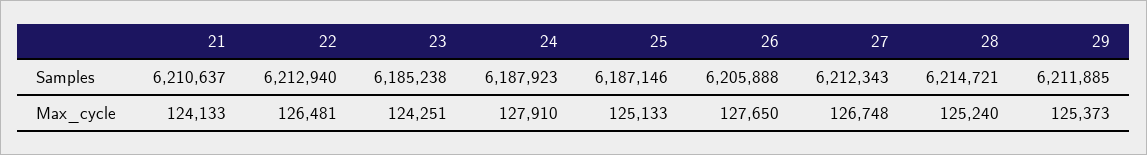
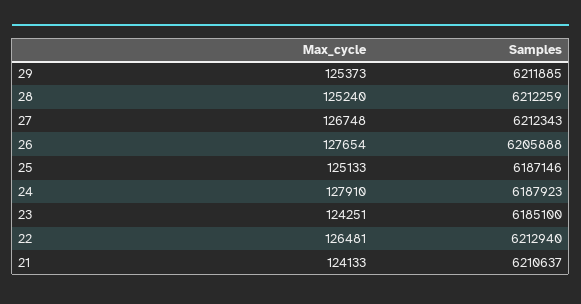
23, Samples: 6185238 -> 6185100
28, Samples: 6214721 -> 6212259
26, Max_cycle: 127650 -> 127654

